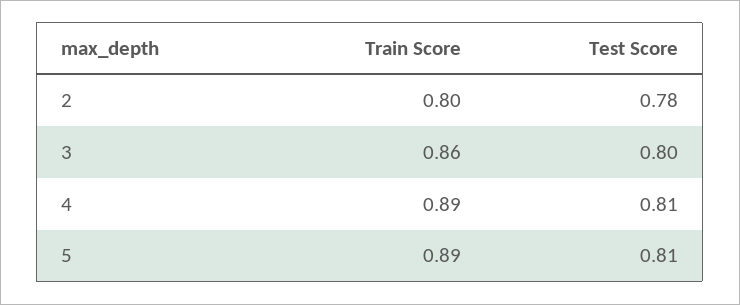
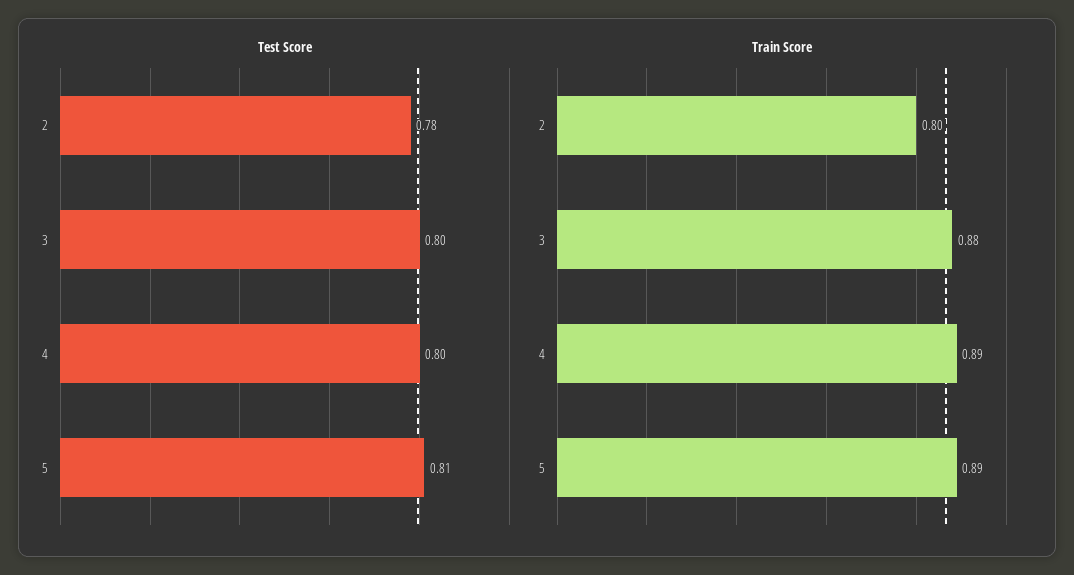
Train Score, 3: 0.86 -> 0.88
Test Score, 4: 0.81 -> 0.8

